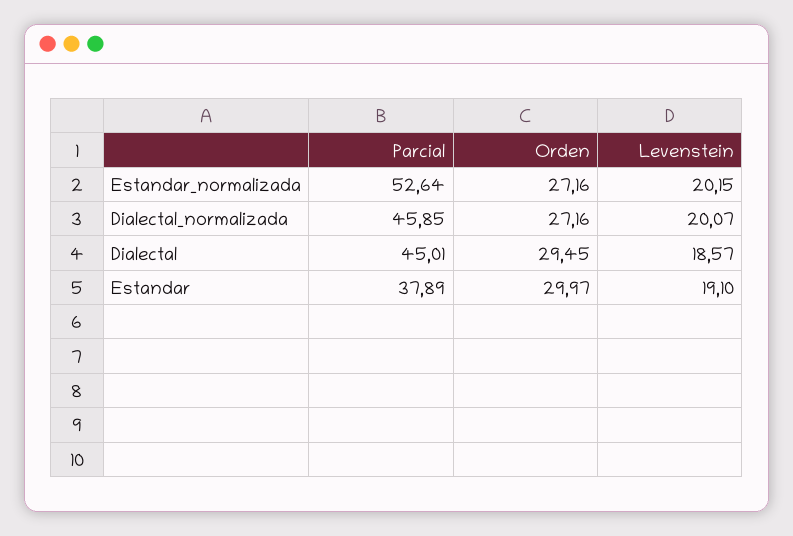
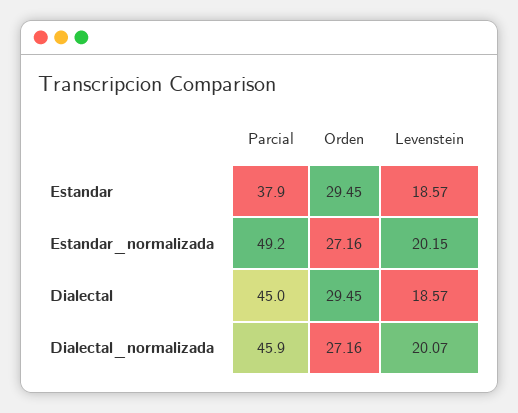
Parcial, Estandar_normalizada: 52.64 -> 49.2
Orden, Estandar: 29.97 -> 29.45
Levenstein, Estandar: 19.1 -> 18.57

